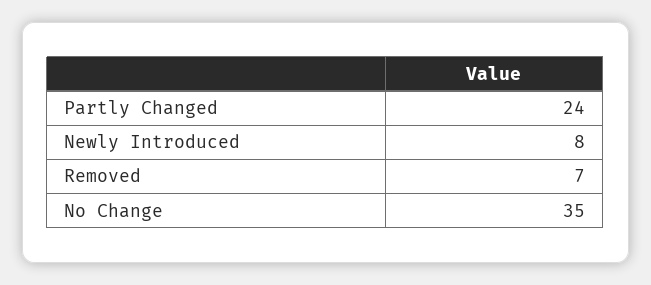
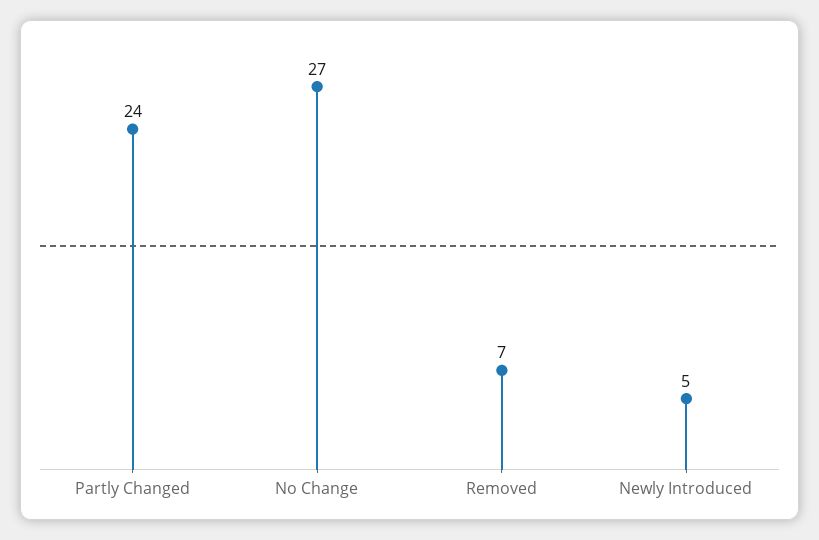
Newly Introduced: 8 -> 5
No Change: 35 -> 27

